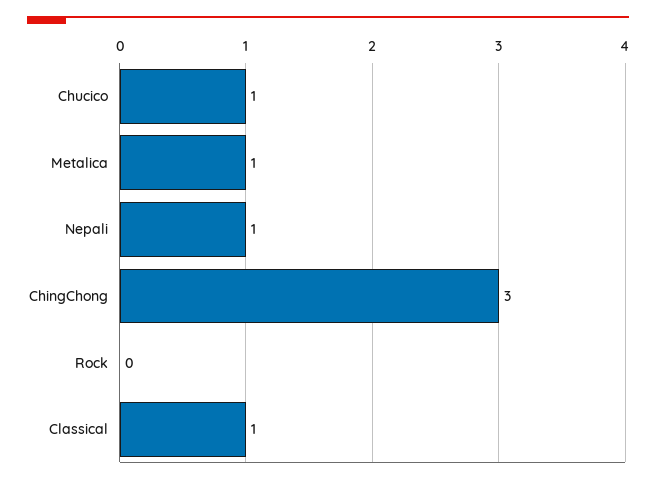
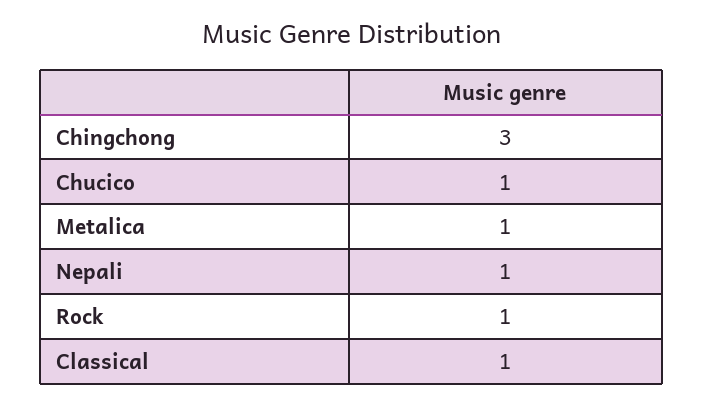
Rock: 0 -> 1

